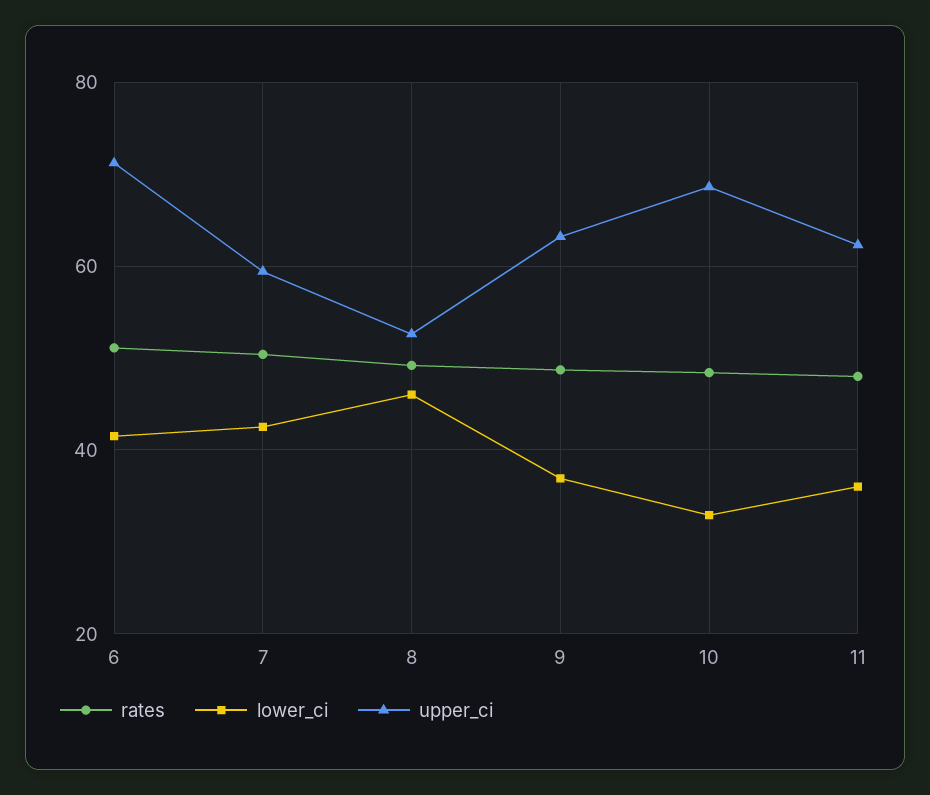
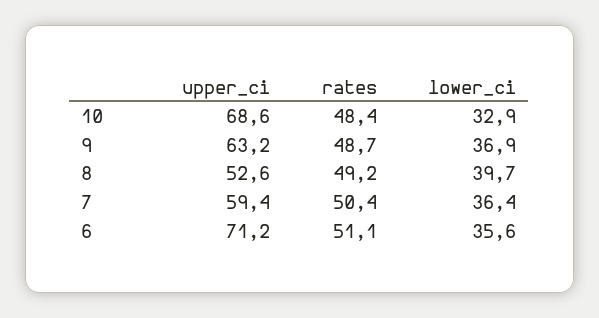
lower_ci, 6: 42 -> 35.6
lower_ci, 7: 42 -> 36.4
lower_ci, 8: 46 -> 39.7
rates, 11: 48 -> none
lower_ci, 11: 36 -> none
upper_ci, 11: 62 -> none

